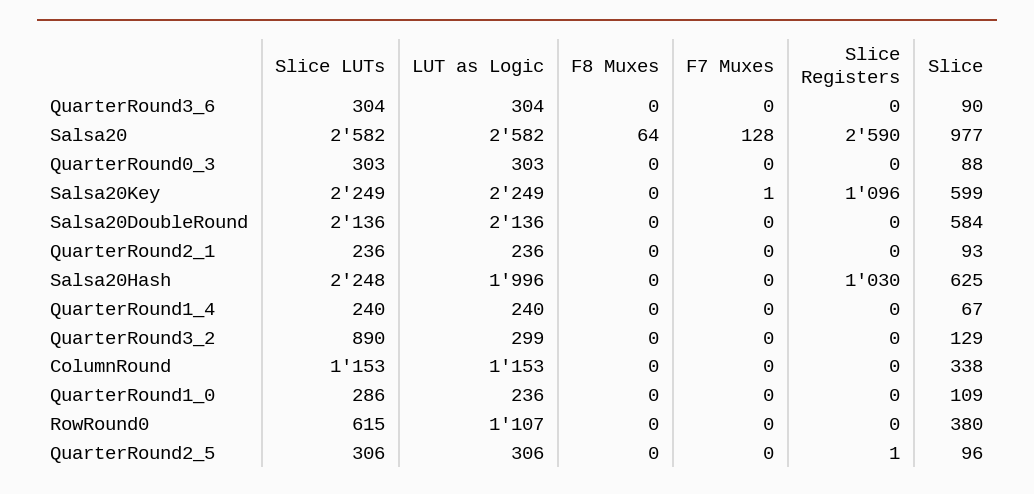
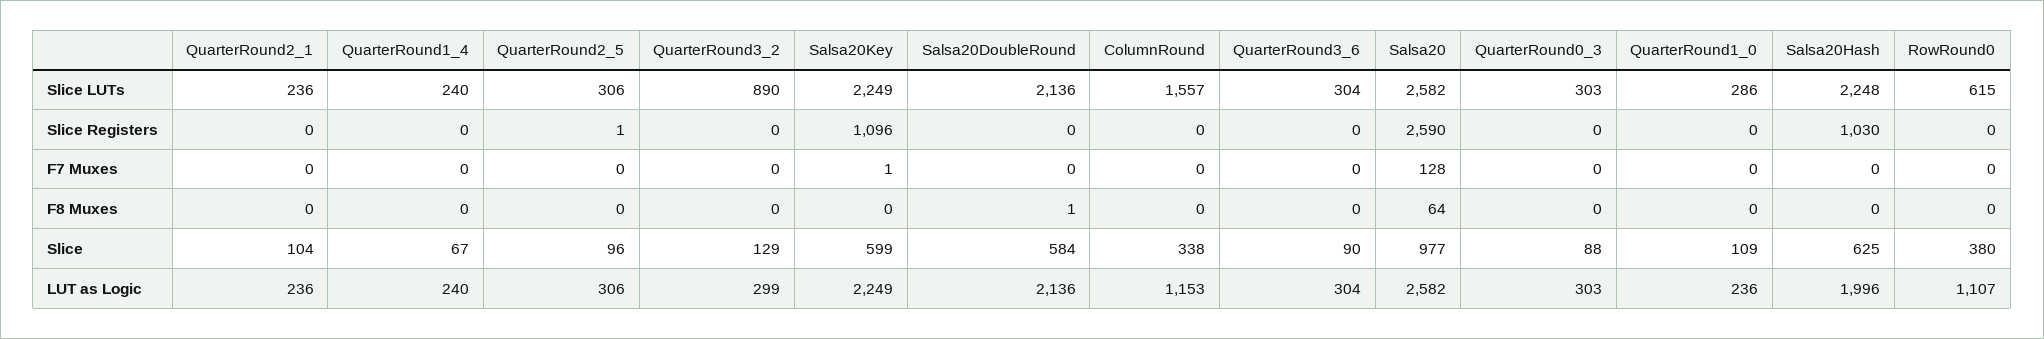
F8 Muxes, Salsa20DoubleRound: 0 -> 1
Slice, QuarterRound2_1: 93 -> 104
Slice LUTs, ColumnRound: 1153 -> 1557

